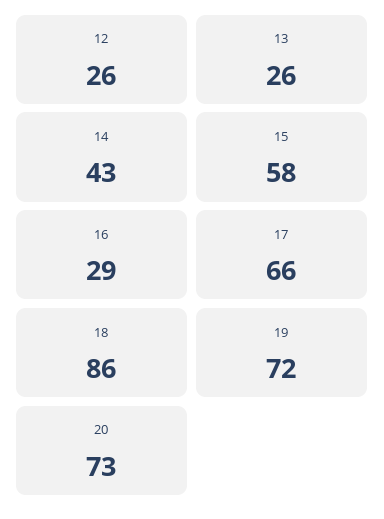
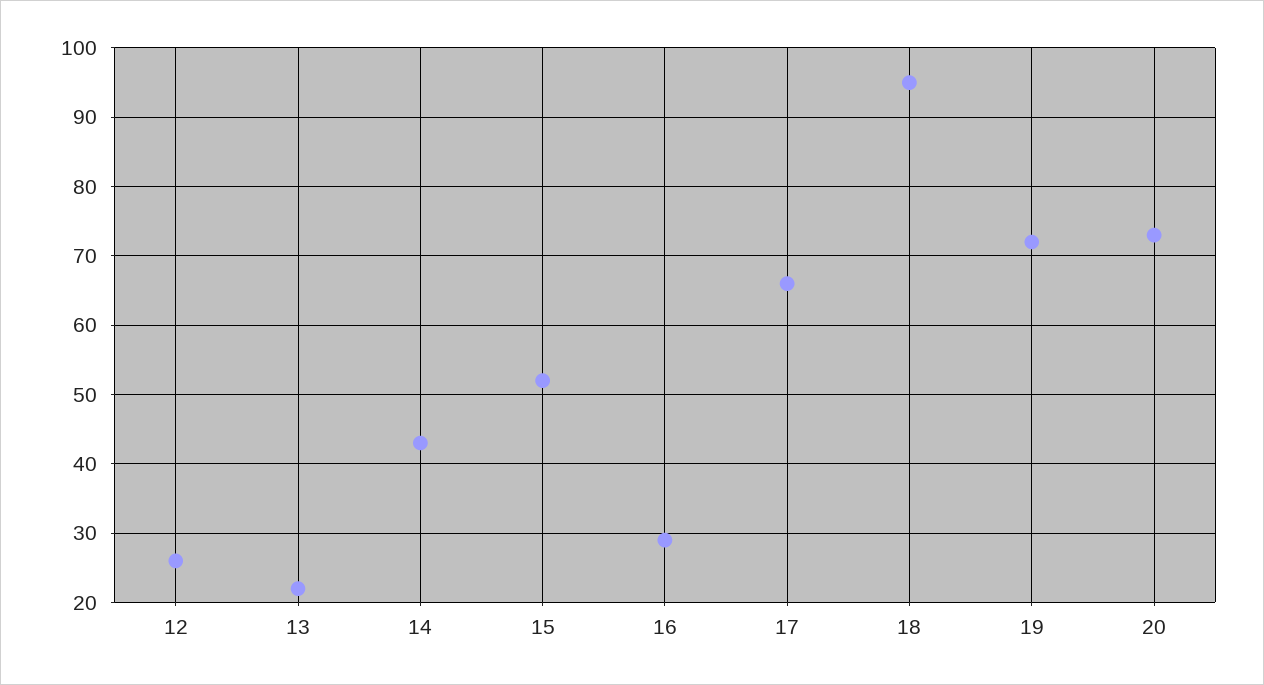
13: 26 -> 22
15: 58 -> 52
18: 86 -> 95

